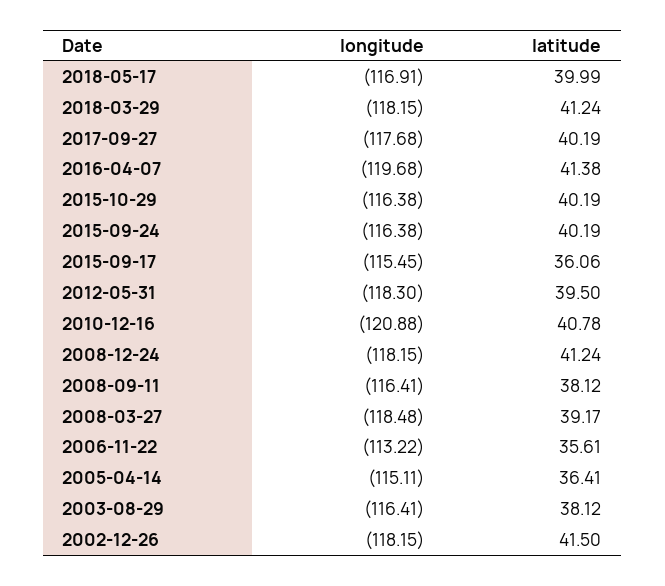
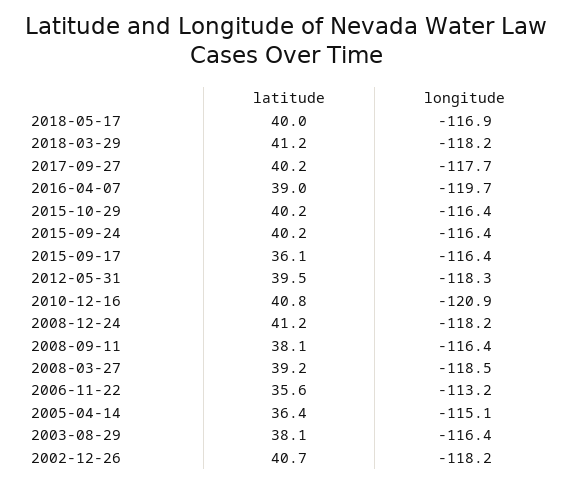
latitude, 2016-04-07: 41.38 -> 39
longitude, 2015-09-17: -115.45 -> -116.4
latitude, 2002-12-26: 41.5 -> 40.7

